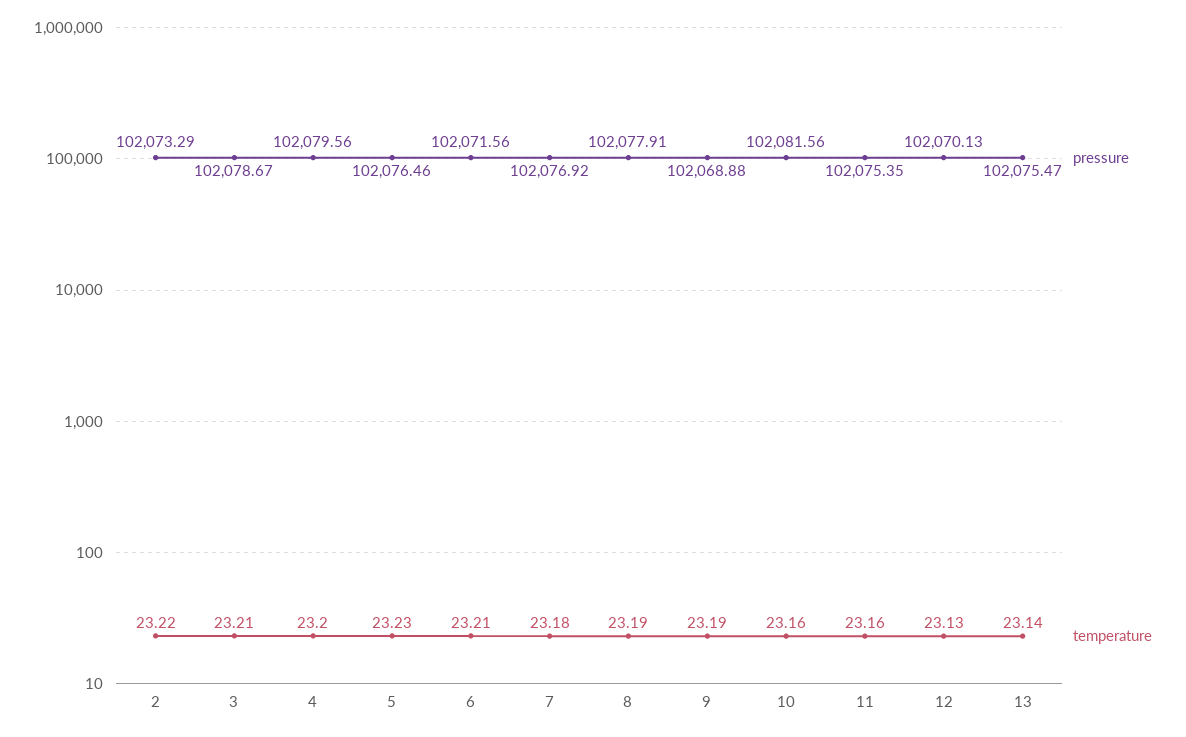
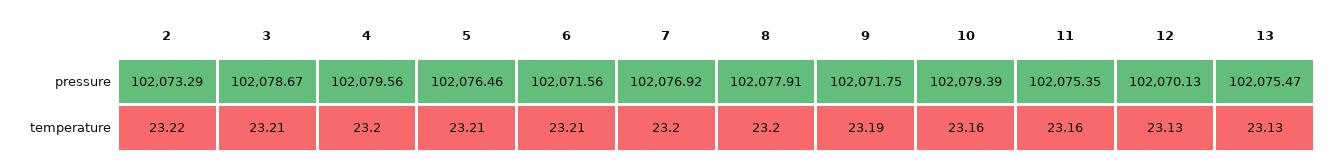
temperature, 5: 23.23 -> 23.21
temperature, 7: 23.18 -> 23.2
temperature, 8: 23.19 -> 23.2
pressure, 9: 102068.88 -> 102071.75
pressure, 10: 102081.56 -> 102079.39
temperature, 13: 23.14 -> 23.13

